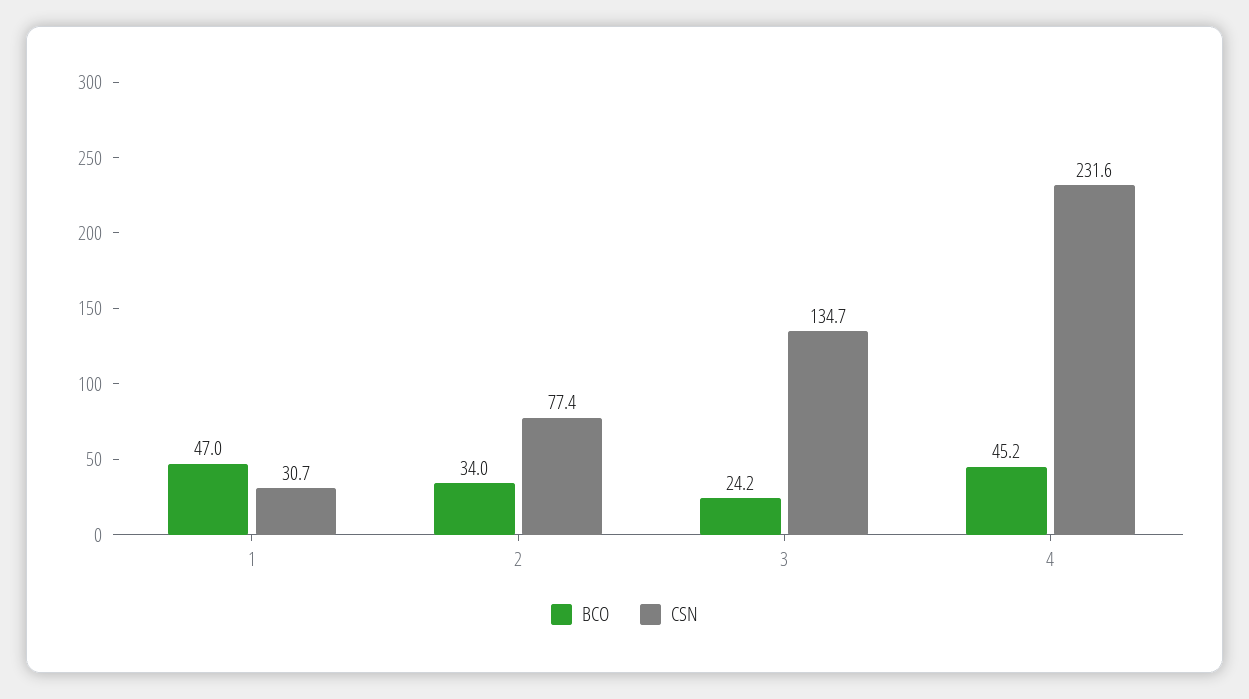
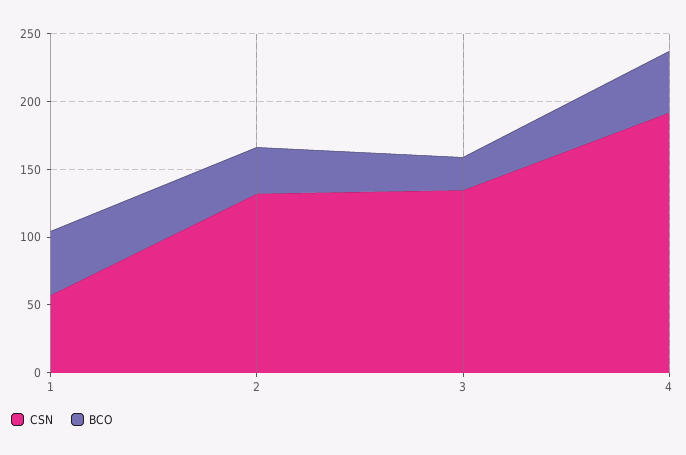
CSN, 1: 30.7 -> 60
CSN, 2: 77.4 -> 130
CSN, 4: 231.6 -> 190

